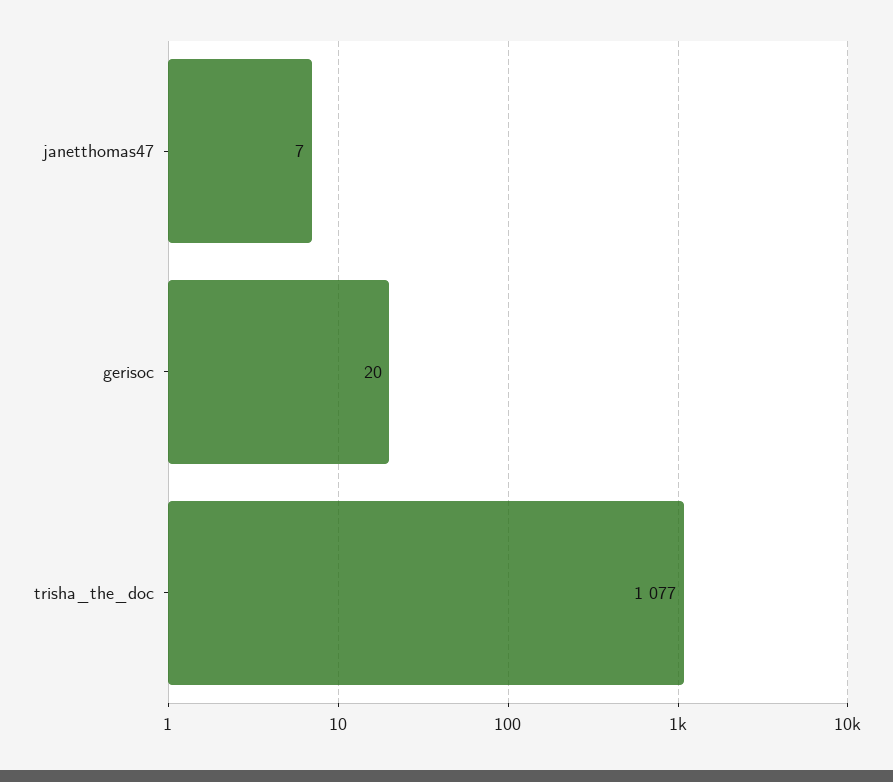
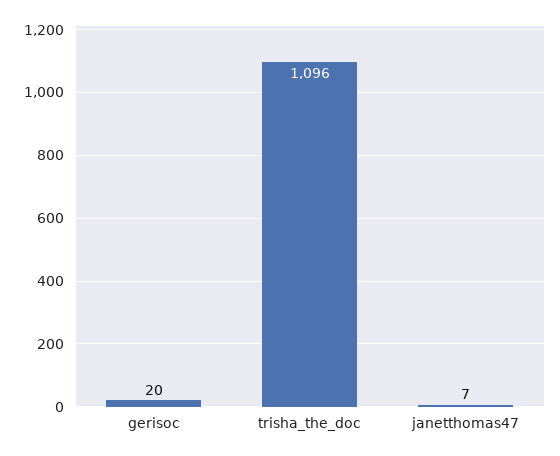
trisha_the_doc: 1077 -> 1096

